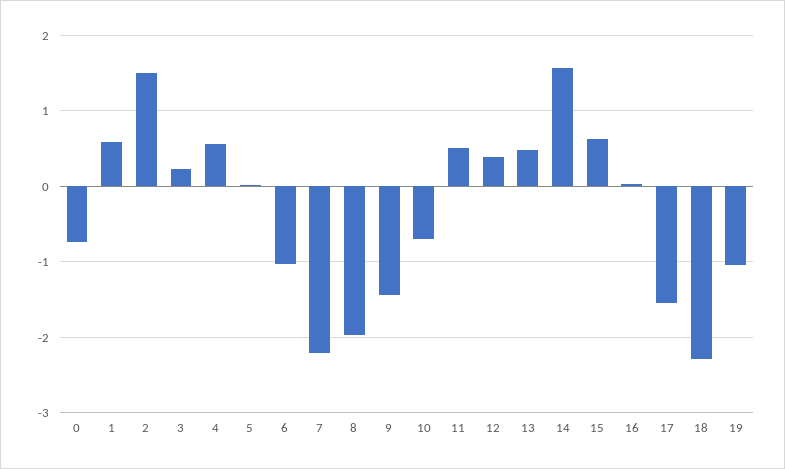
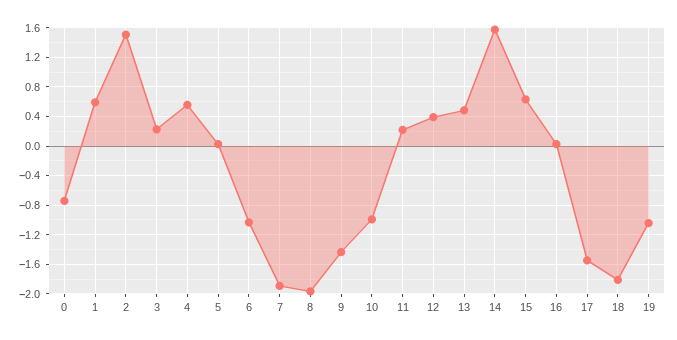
7: -2.2 -> -1.9
10: -0.7 -> -1
11: 0.5 -> 0.2
18: -2.3 -> -1.8

